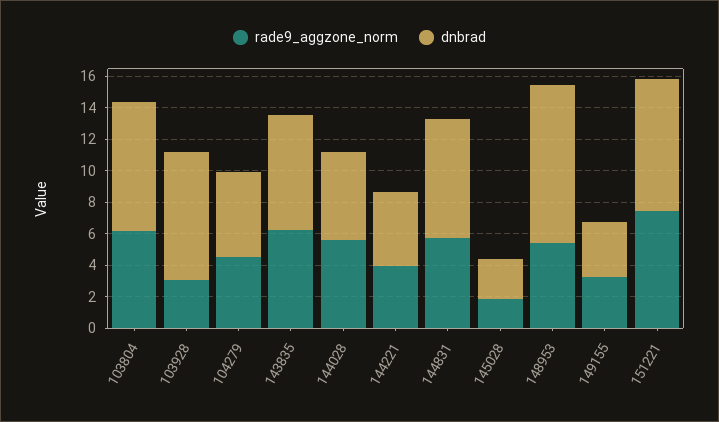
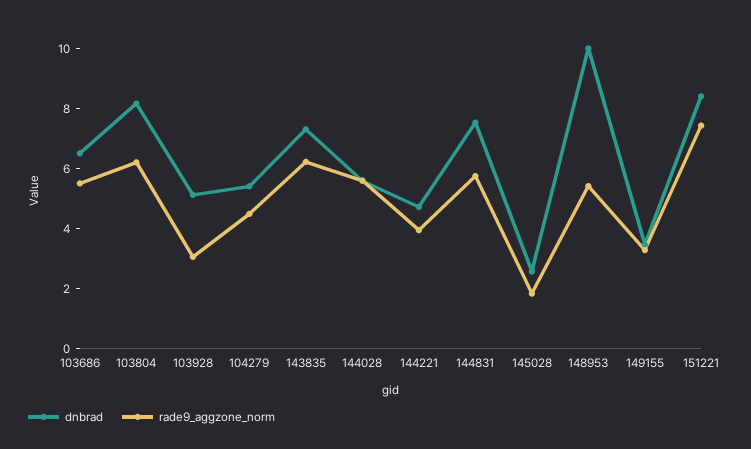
dnbrad, 103928: 8 -> 5
dnbrad, 103686: none -> 6.5
rade9_aggzone_norm, 103686: none -> 5.5

